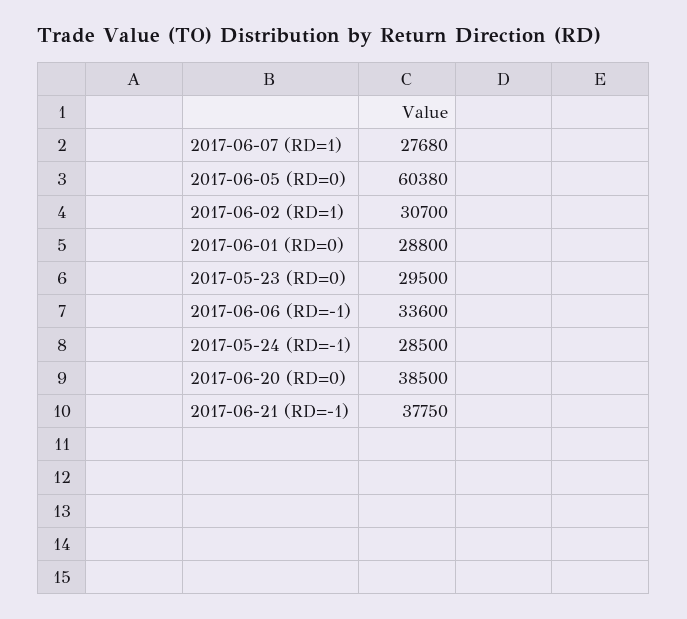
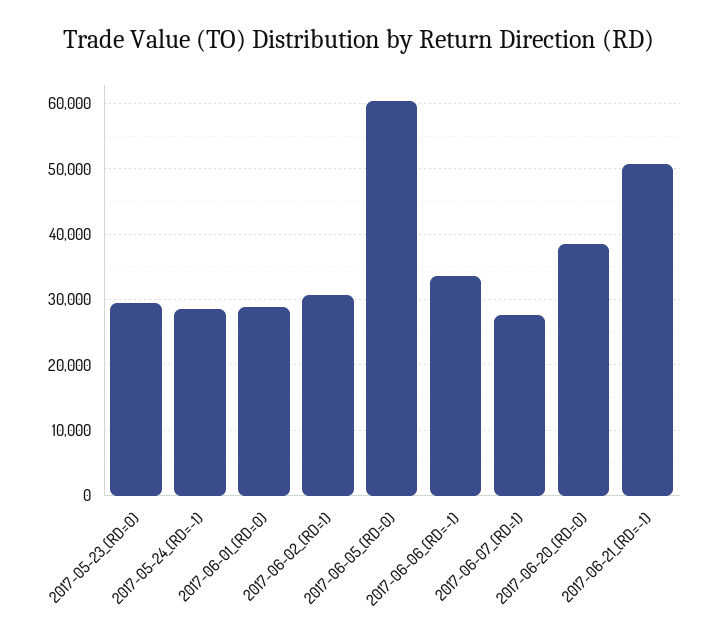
2017-06-21 (RD=-1): 37750 -> 51000

